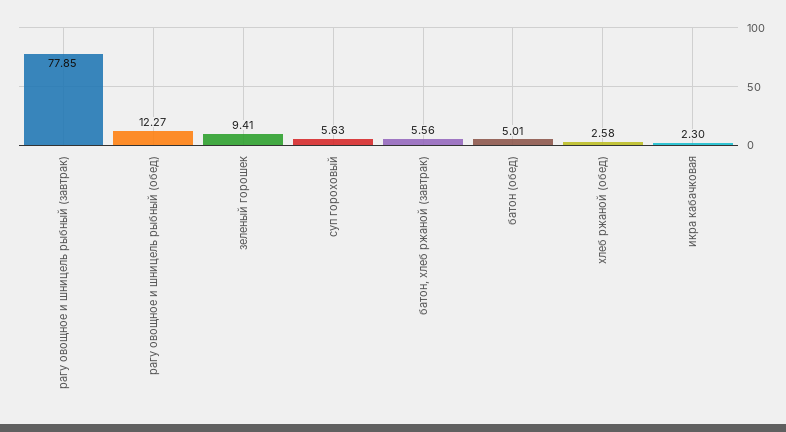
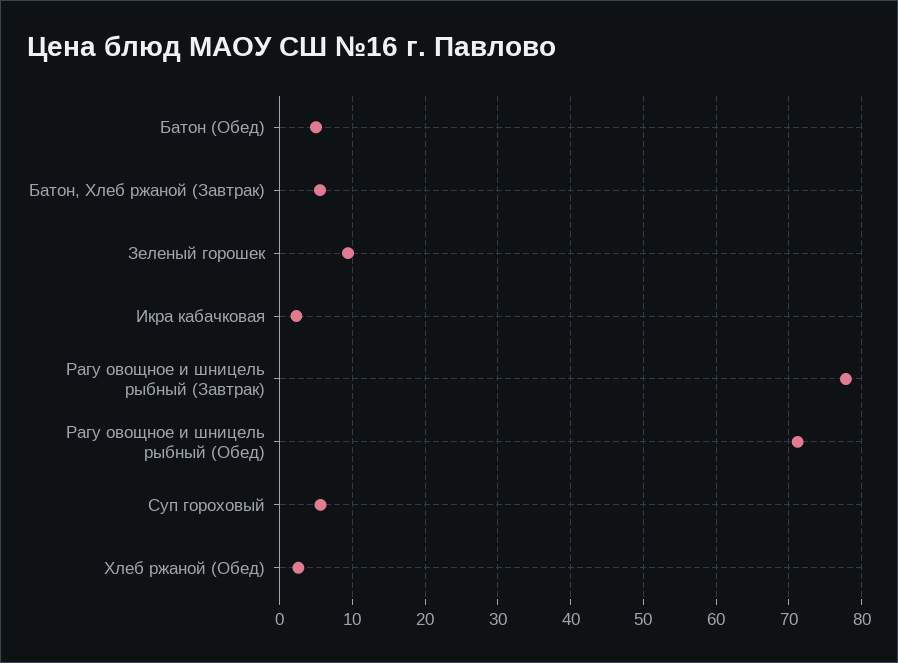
рагу овощное и шницель рыбный (обед): 12.27 -> 71

